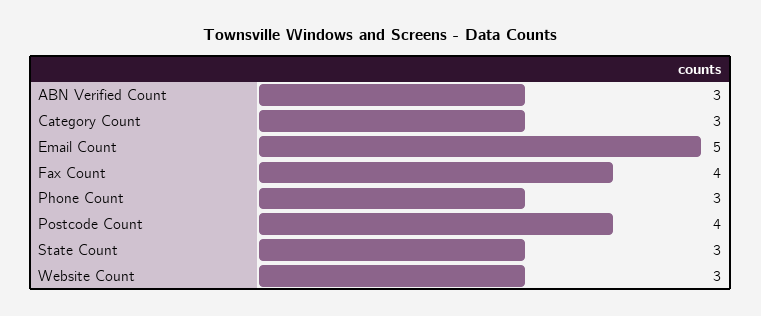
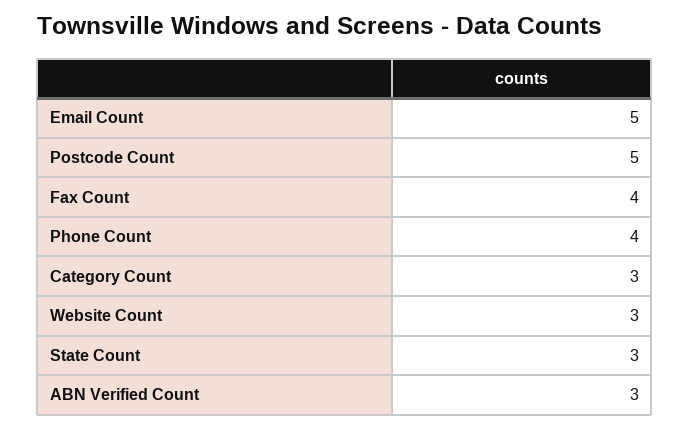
Phone Count: 3 -> 4
Postcode Count: 4 -> 5

